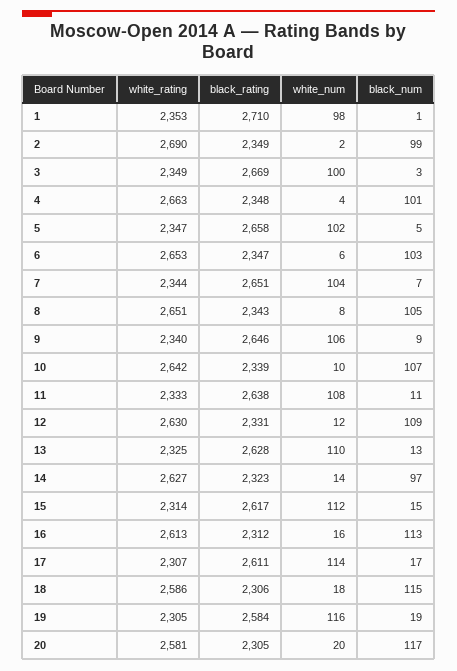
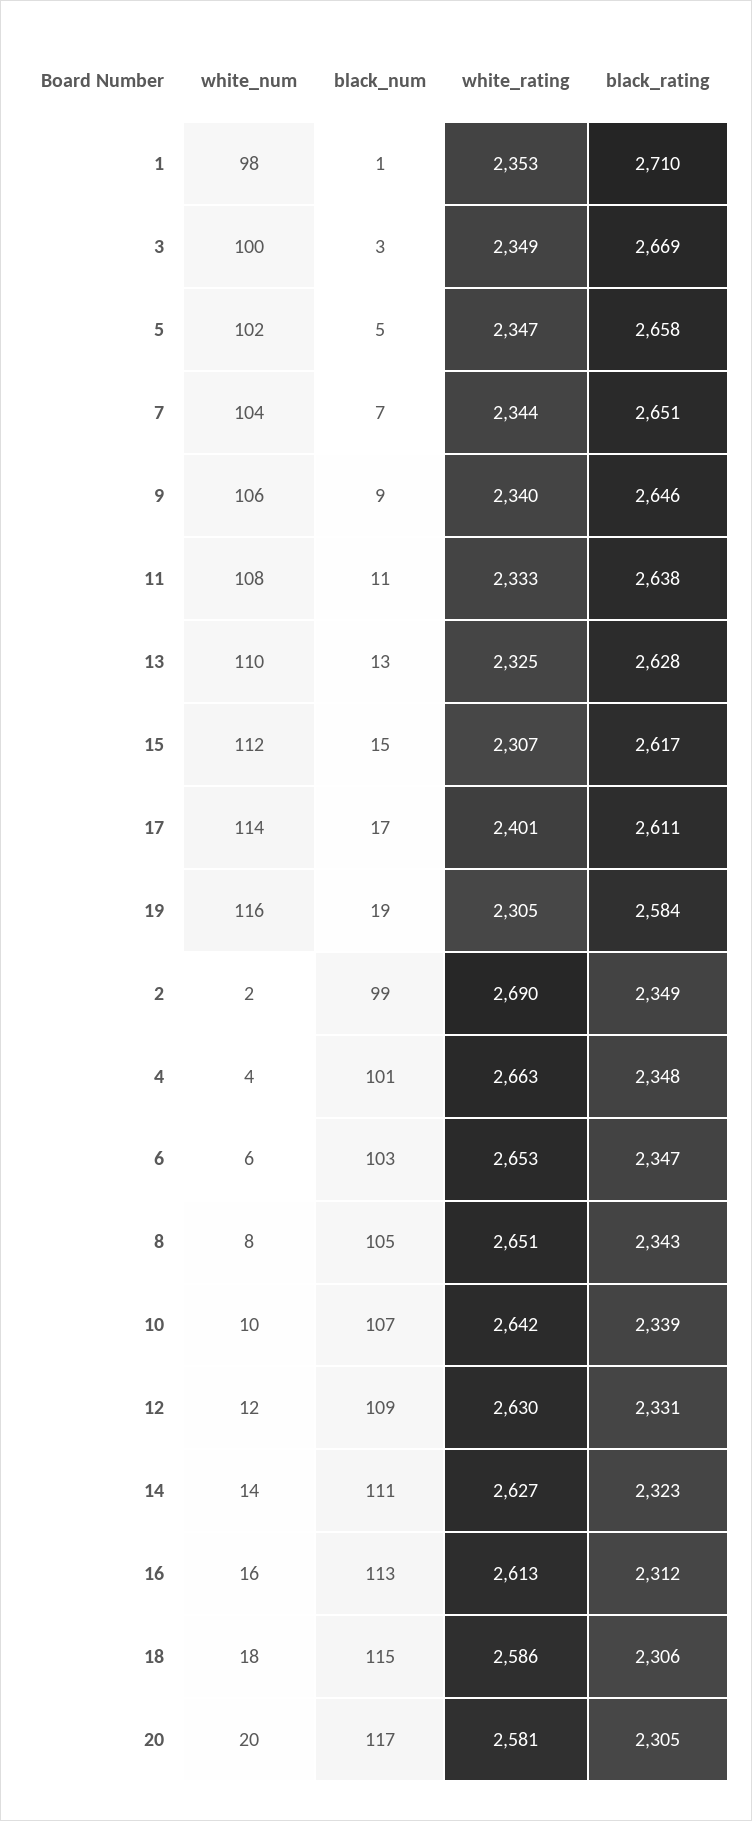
black_num, 14: 97 -> 111
white_rating, 15: 2314 -> 2307
white_rating, 17: 2307 -> 2401

